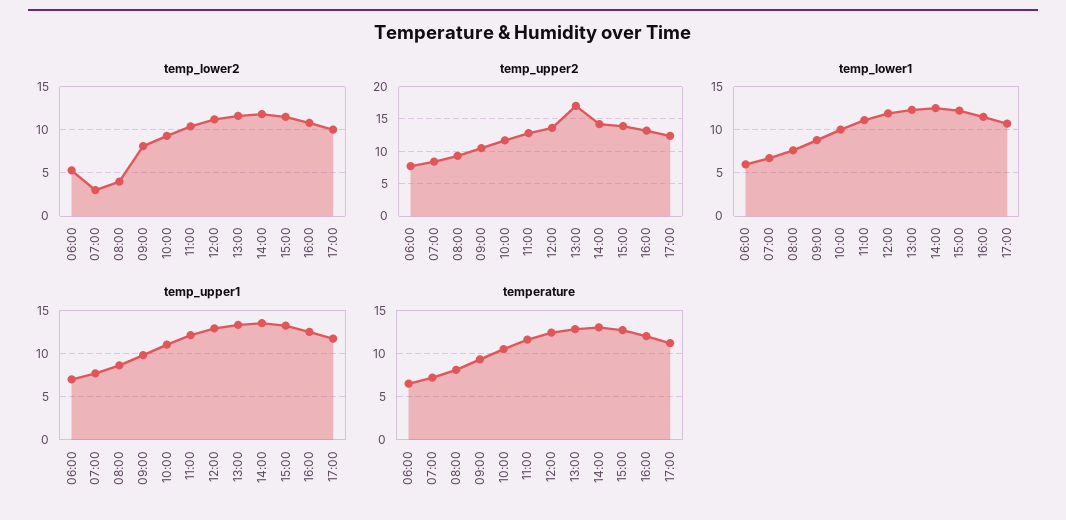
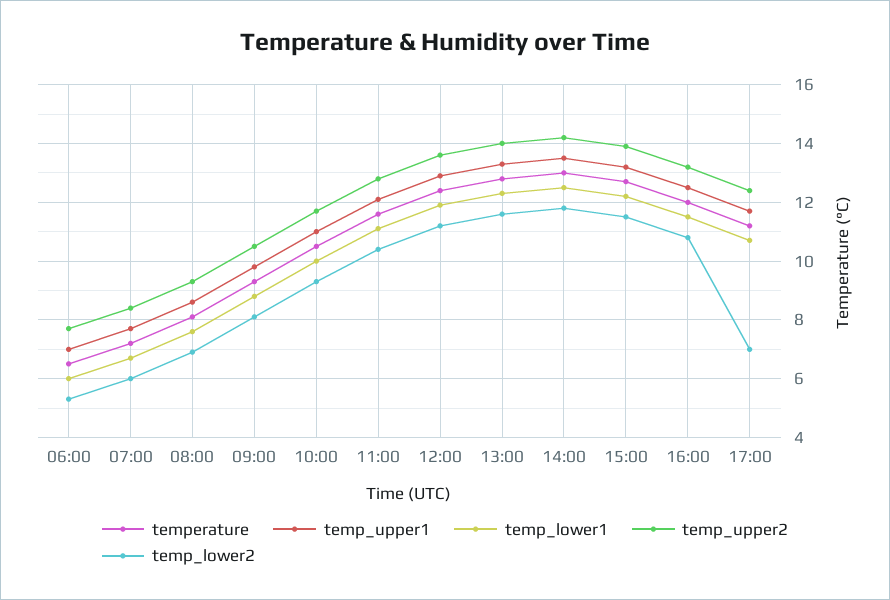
temp_lower2, 07:00: 3 -> 6
temp_lower2, 08:00: 4 -> 7
temp_lower2, 17:00: 10 -> 7
temp_upper2, 13:00: 17 -> 14

